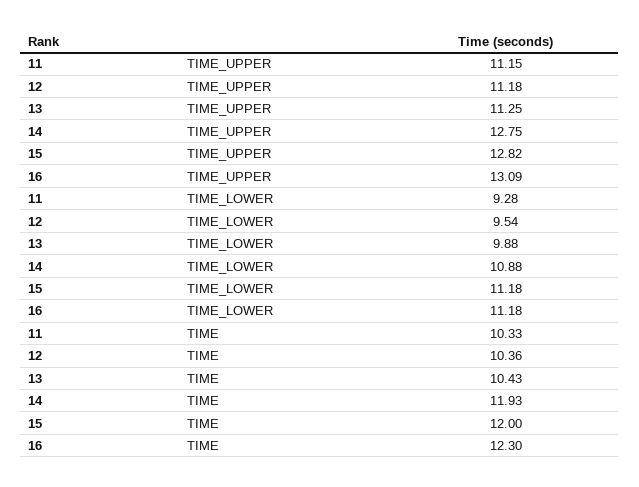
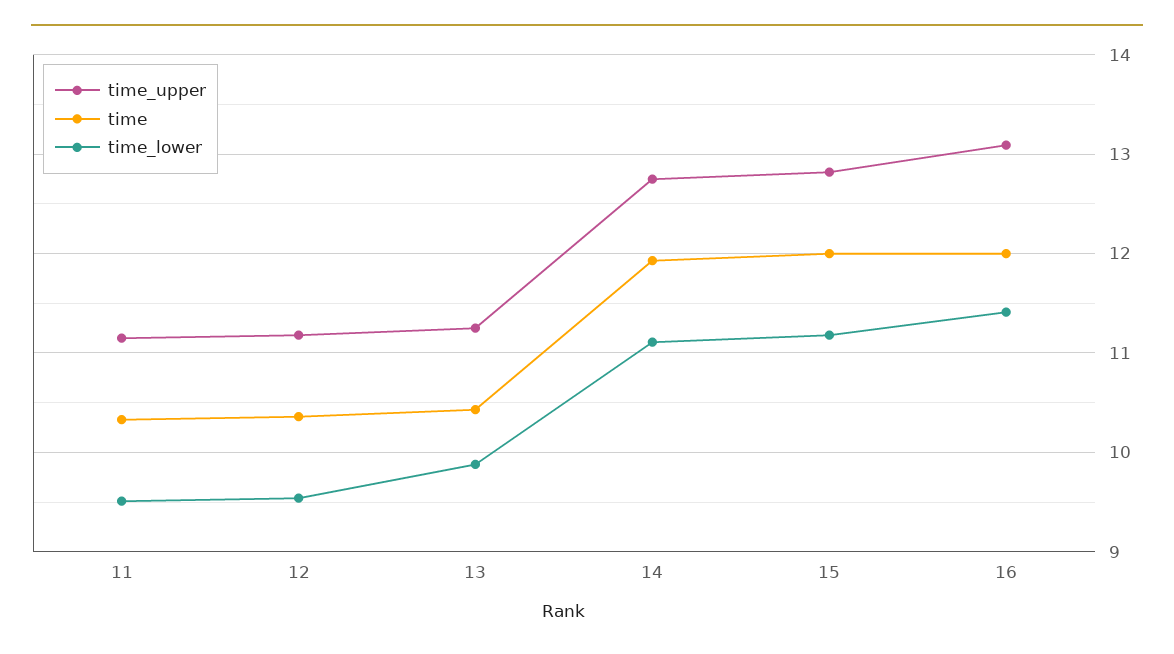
TIME_LOWER, 11: 9.28 -> 9.5
TIME_LOWER, 14: 10.88 -> 11.1
TIME_LOWER, 16: 11.18 -> 11.4
TIME, 16: 12.3 -> 12

